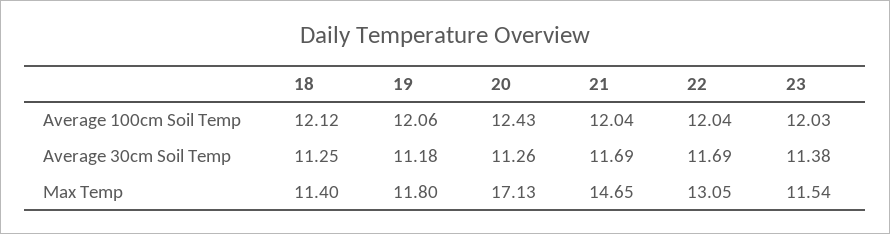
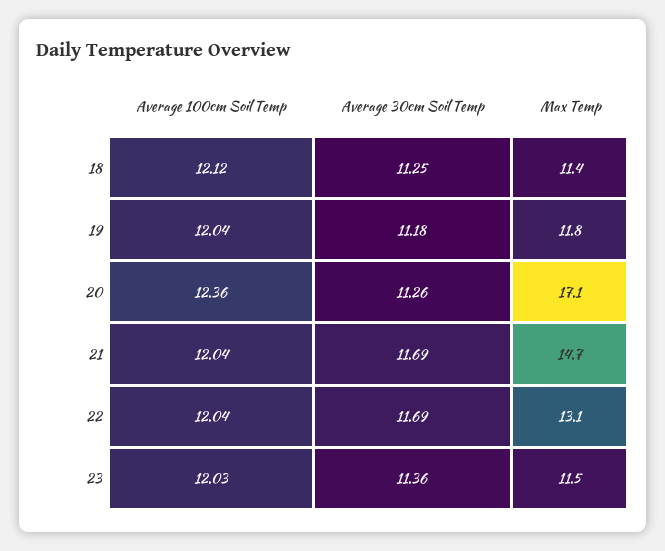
19, Average 100cm Soil Temp: 12.06 -> 12.04
20, Average 100cm Soil Temp: 12.43 -> 12.36
23, Average 30cm Soil Temp: 11.38 -> 11.36

